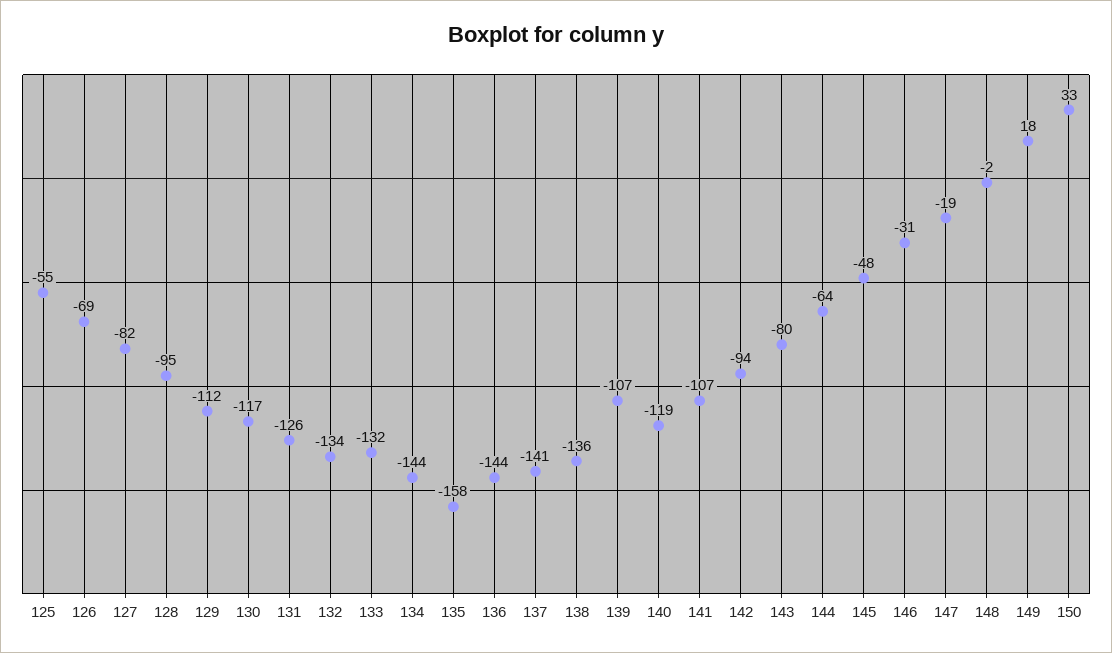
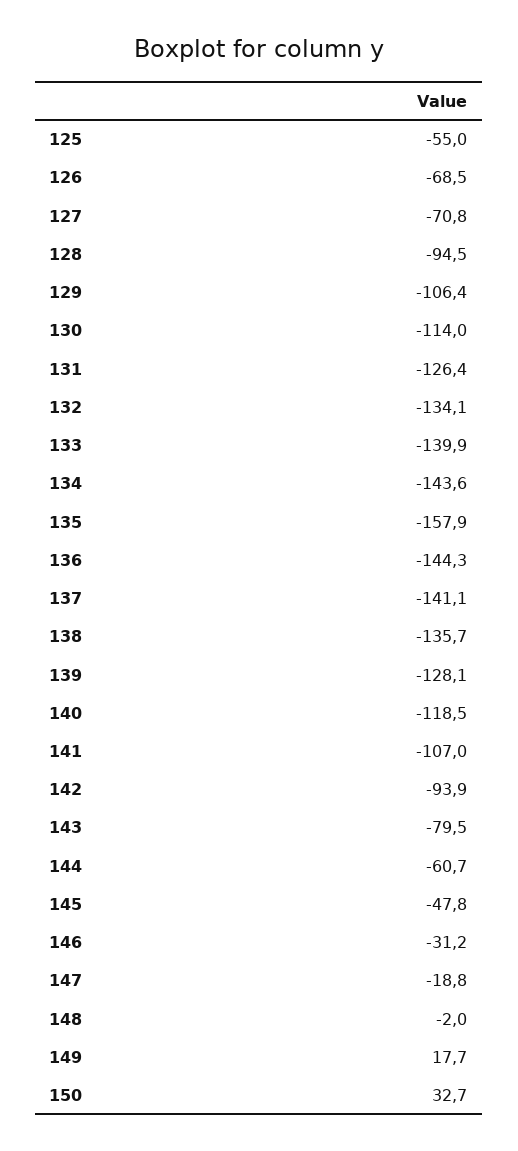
127: -82 -> -70.8
129: -112 -> -106.4
130: -117 -> -114
133: -132 -> -139.9
139: -107 -> -128.1
144: -64 -> -60.7

